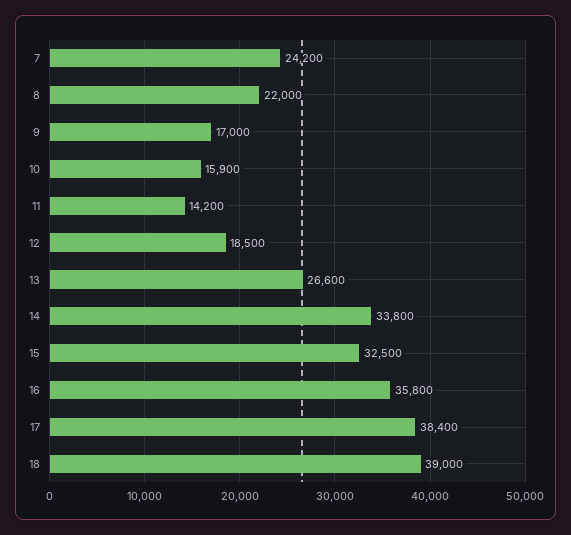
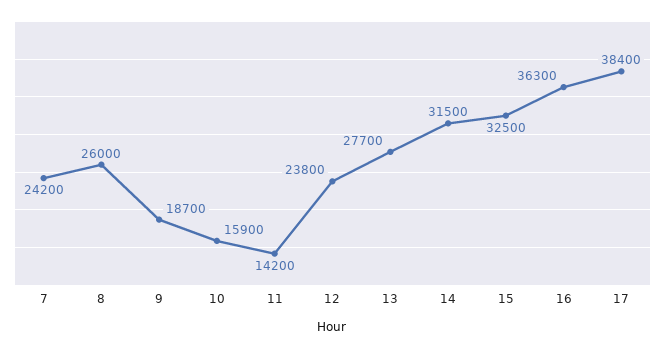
8: 22000 -> 26000
9: 17000 -> 18700
12: 18500 -> 23800
13: 26600 -> 27700
14: 33800 -> 31500
16: 35800 -> 36300
18: 39000 -> none

